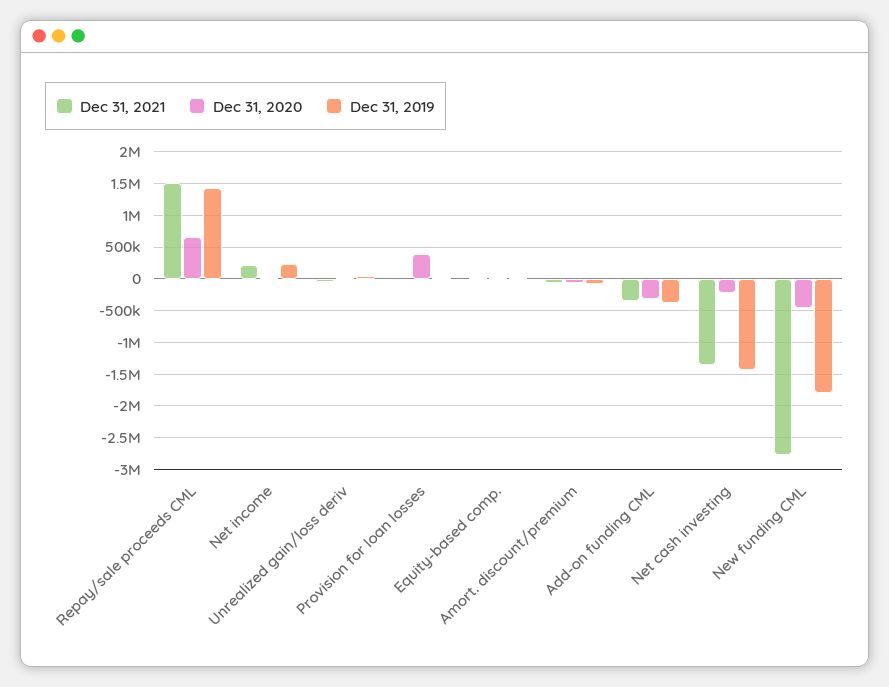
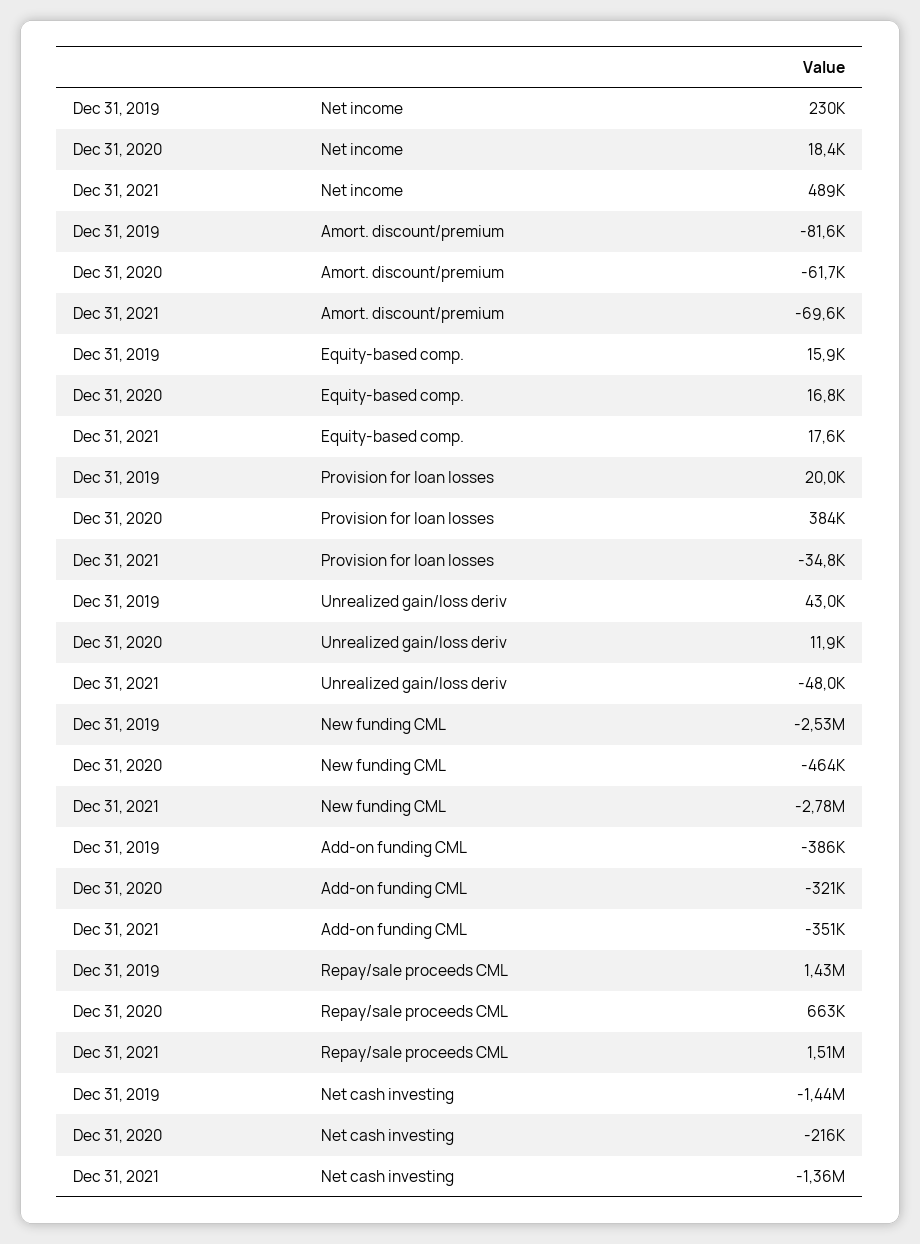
Dec 31, 2021, Net income: 200000 -> 489000
Dec 31, 2019, New funding CML: -1800000 -> -2530000

